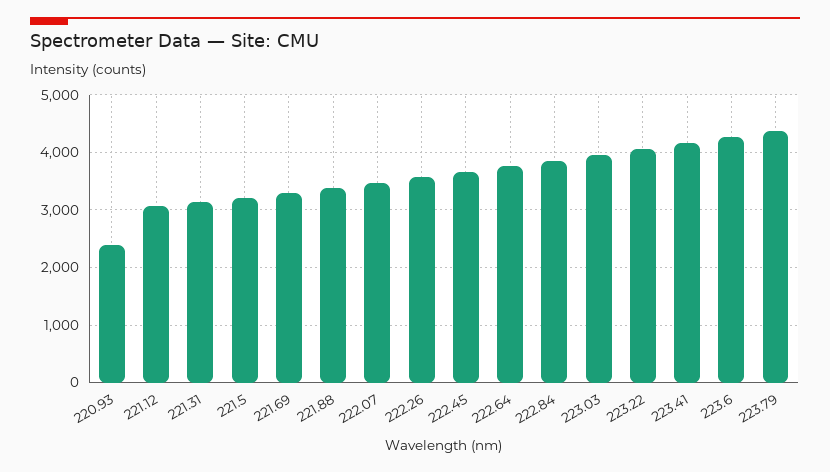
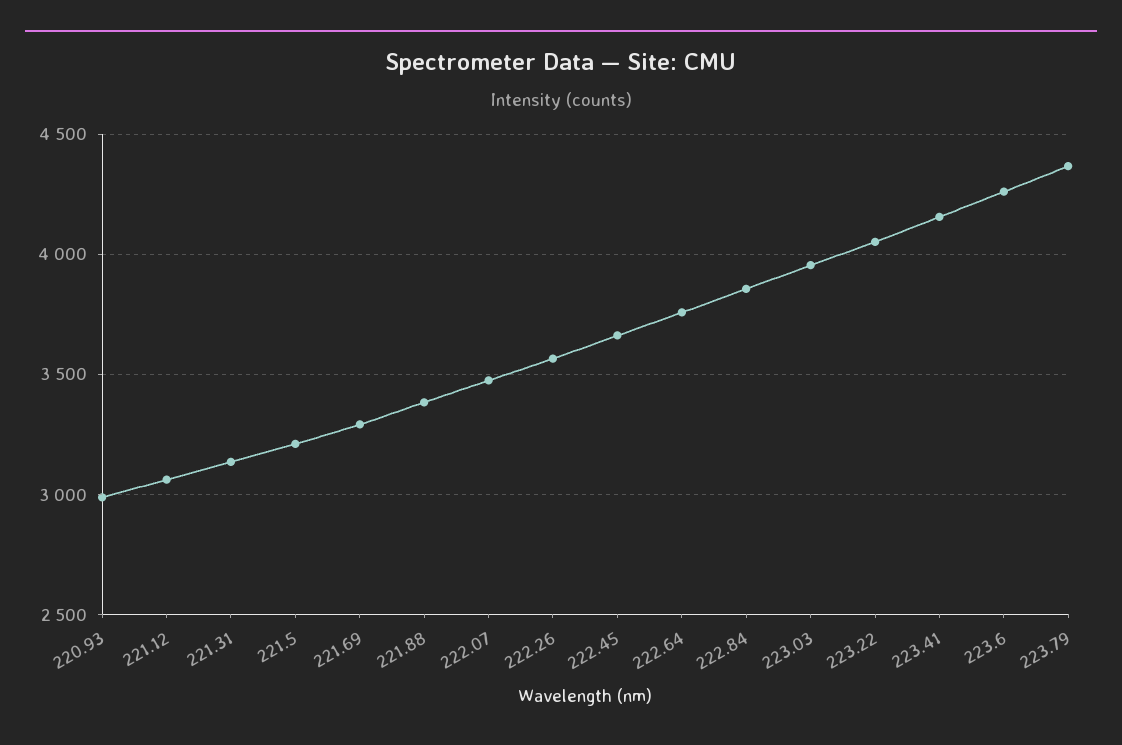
220.93: 2400 -> 3000

